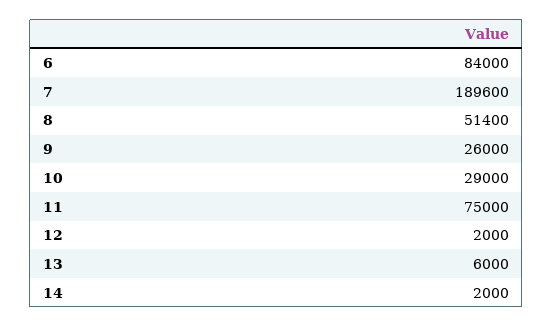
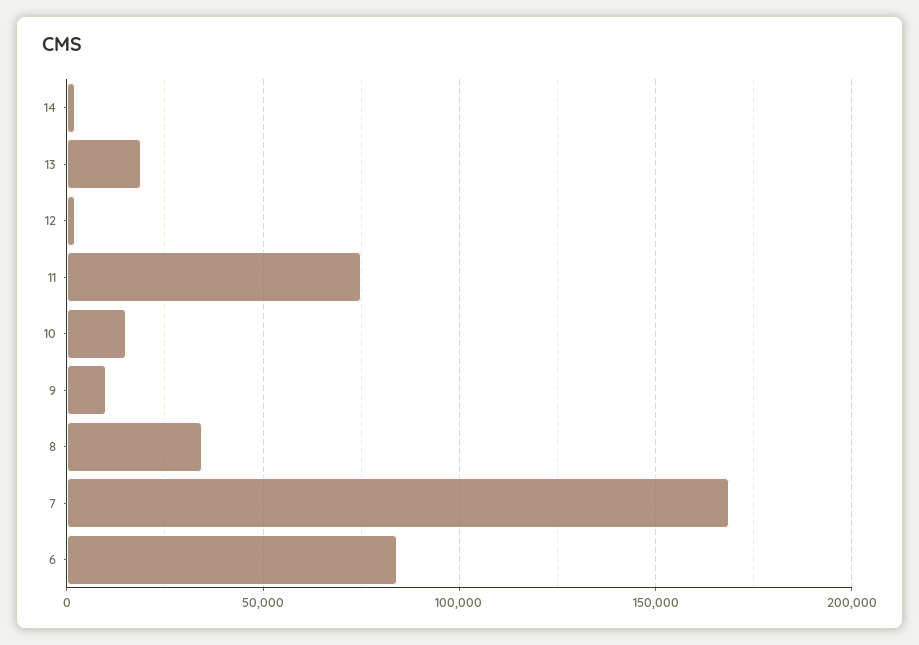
7: 189600 -> 170000
8: 51400 -> 35000
9: 26000 -> 10000
10: 29000 -> 15000
13: 6000 -> 20000

